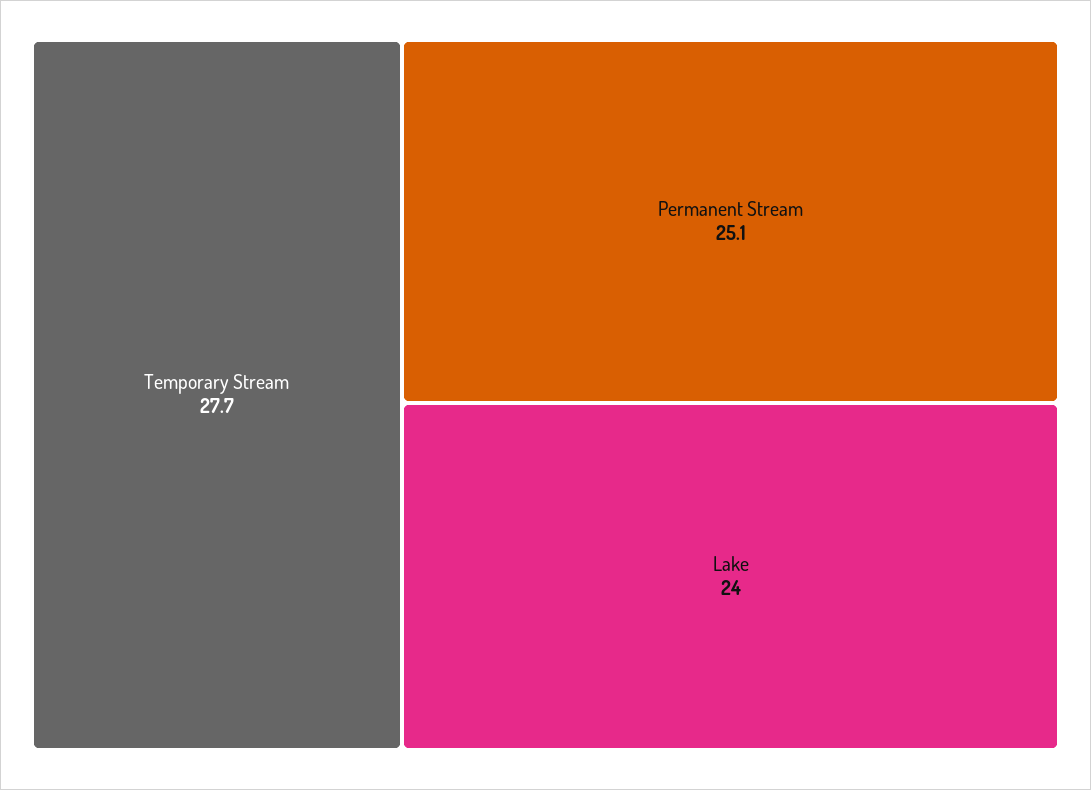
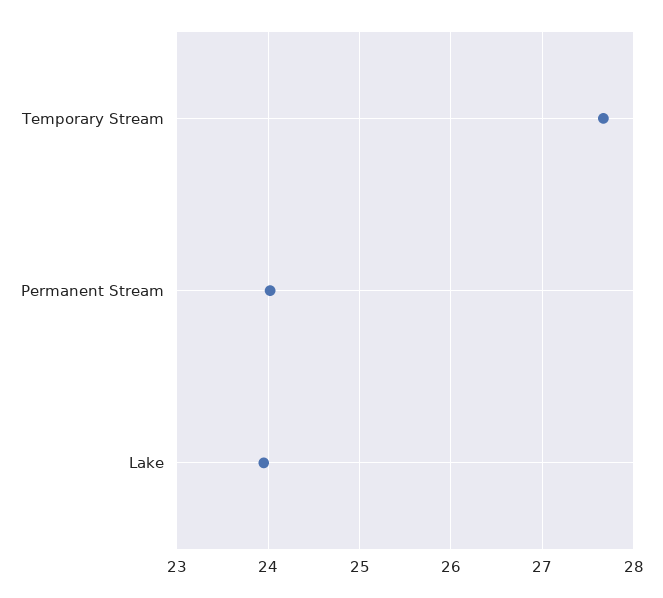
Permanent Stream: 25.1 -> 24

